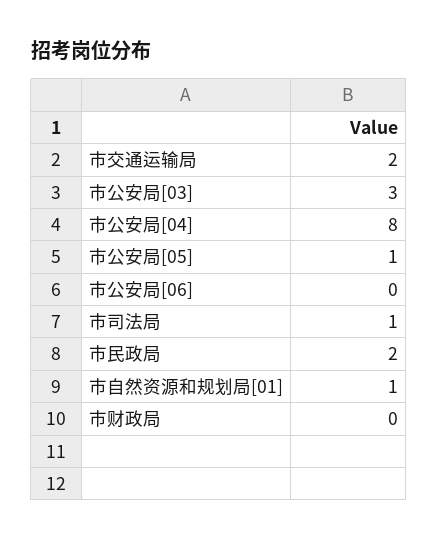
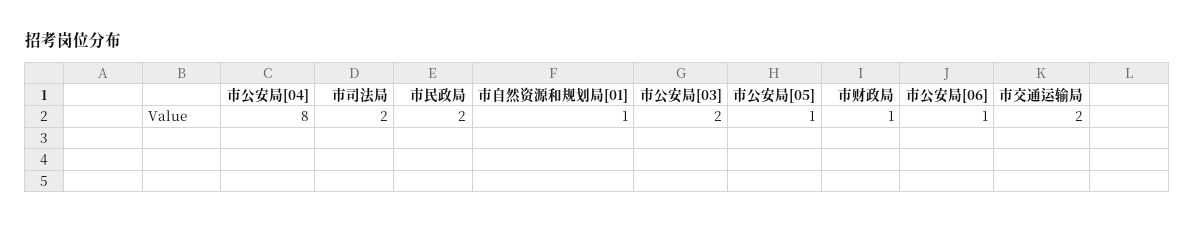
市公安局[03]: 3 -> 2
市公安局[06]: 0 -> 1
市司法局: 1 -> 2
市财政局: 0 -> 1

